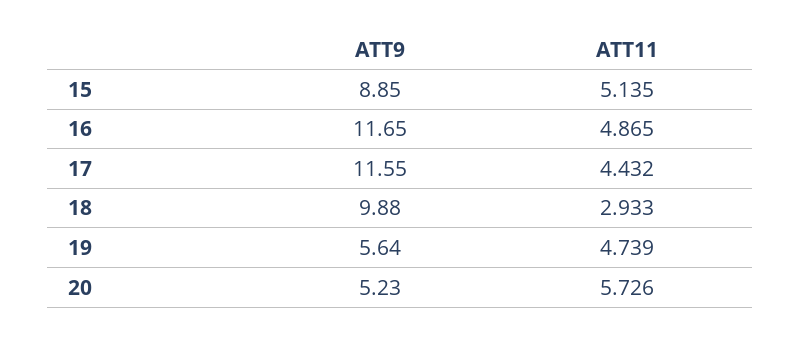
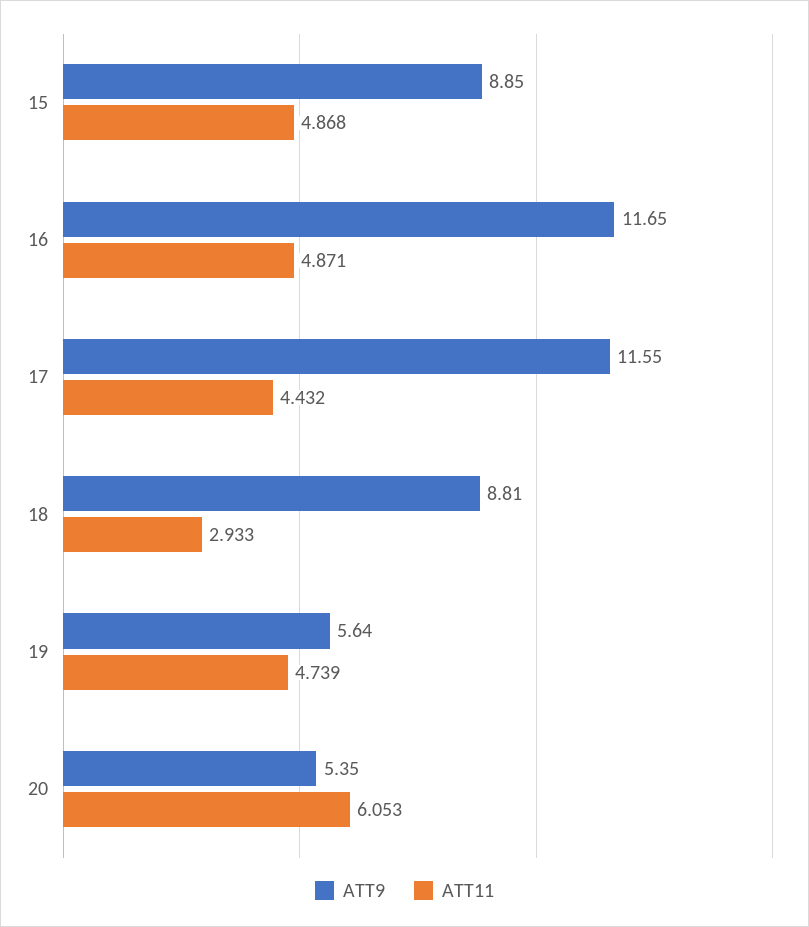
ATT11, 15: 5.135 -> 4.868
ATT11, 16: 4.865 -> 4.871
ATT9, 18: 9.88 -> 8.81
ATT9, 20: 5.23 -> 5.35
ATT11, 20: 5.726 -> 6.053

